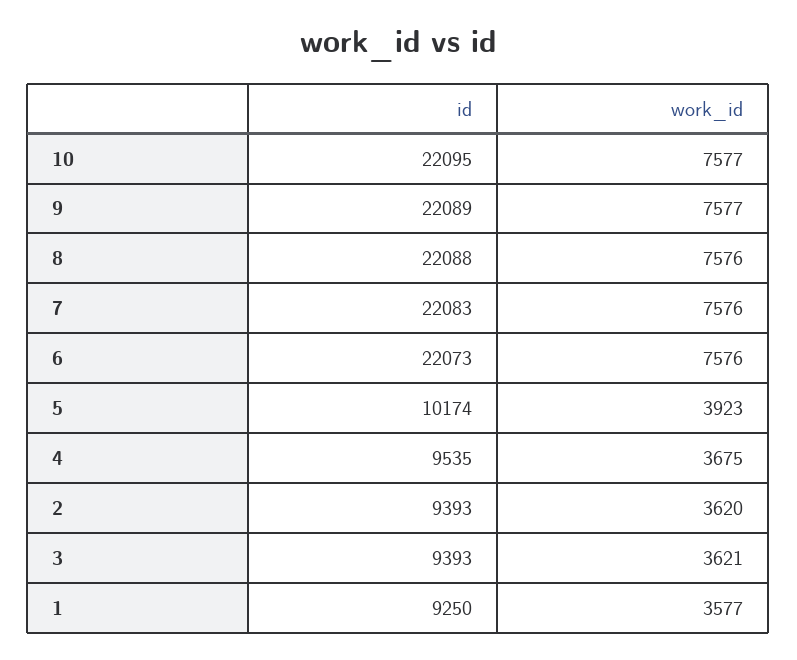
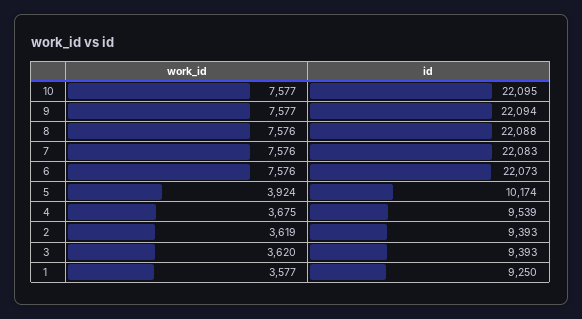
id, 9: 22089 -> 22094
work_id, 5: 3923 -> 3924
id, 4: 9535 -> 9539
work_id, 2: 3620 -> 3619
work_id, 3: 3621 -> 3620

